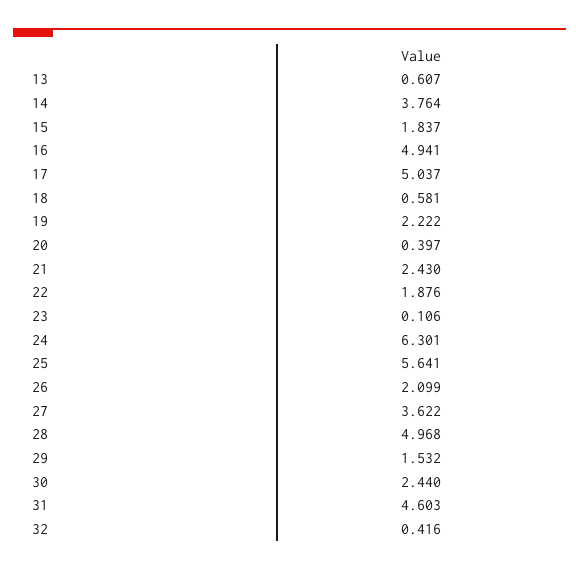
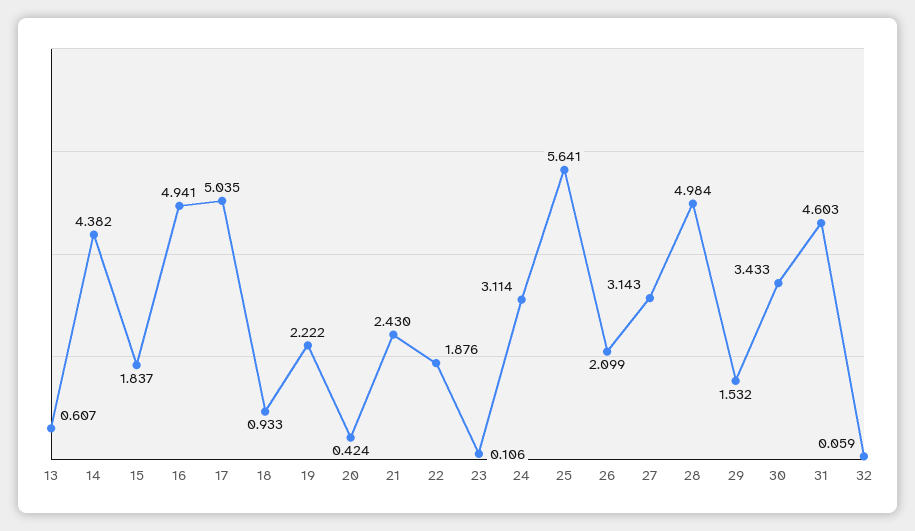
14: 3.764 -> 4.382
17: 5.037 -> 5.035
18: 0.581 -> 0.933
20: 0.397 -> 0.424
24: 6.301 -> 3.114
27: 3.622 -> 3.143
28: 4.968 -> 4.984
30: 2.44 -> 3.433
32: 0.416 -> 0.059

